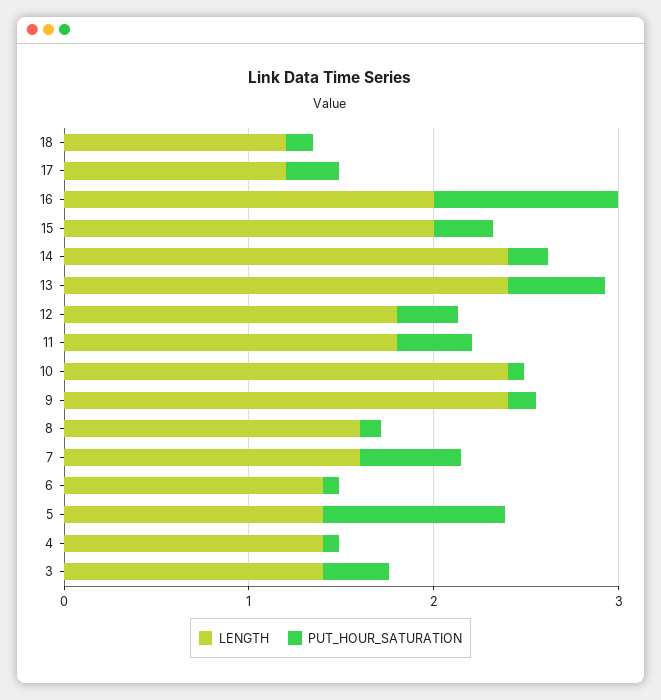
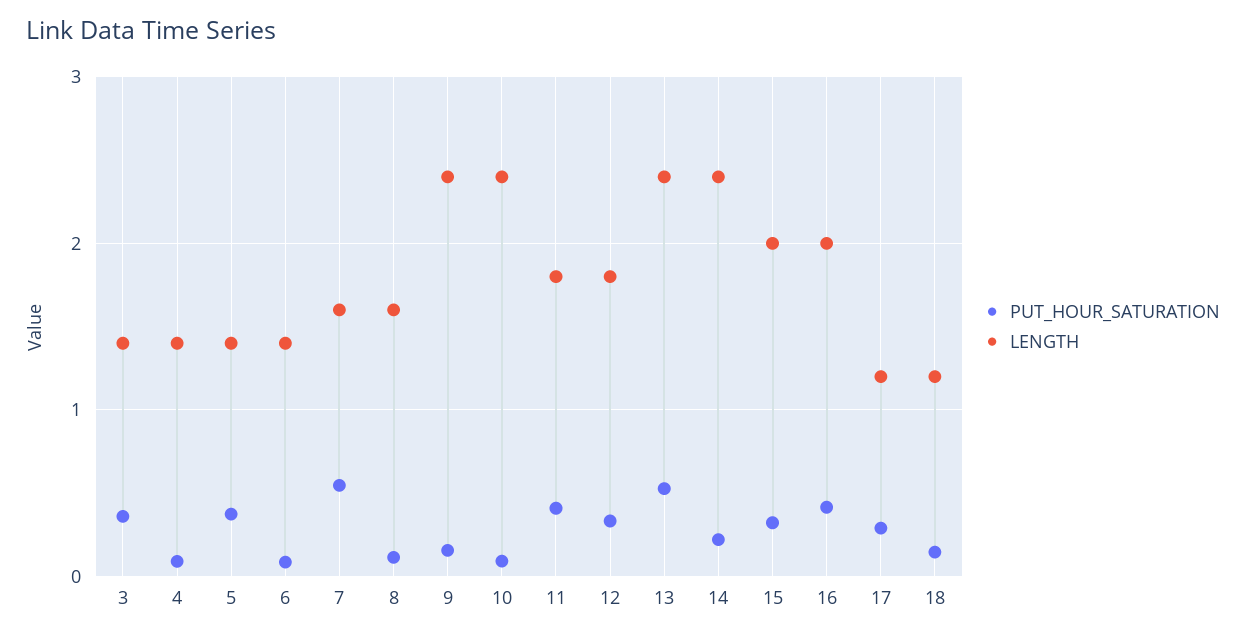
PUT_HOUR_SATURATION, 16: 1 -> 0.4
PUT_HOUR_SATURATION, 5: 1 -> 0.4

